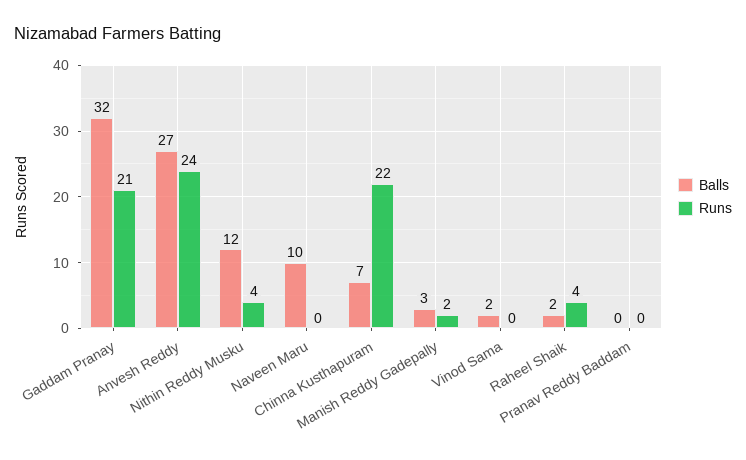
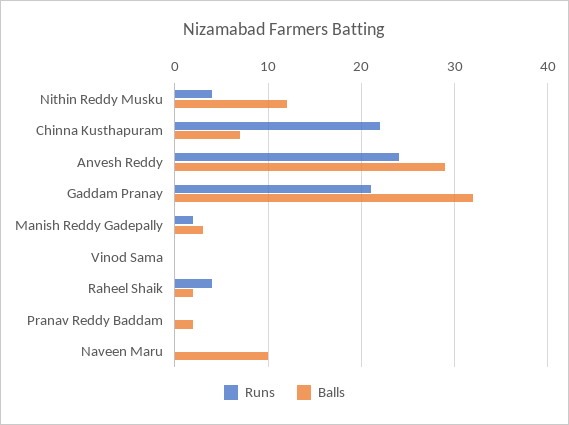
Balls, Anvesh Reddy: 27 -> 29
Balls, Vinod Sama: 2 -> 0
Balls, Pranav Reddy Baddam: 0 -> 2

